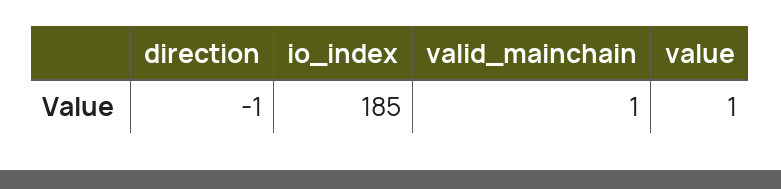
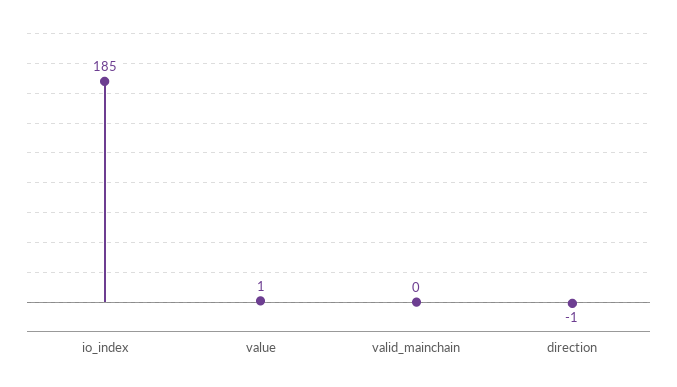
valid_mainchain: 1 -> 0

